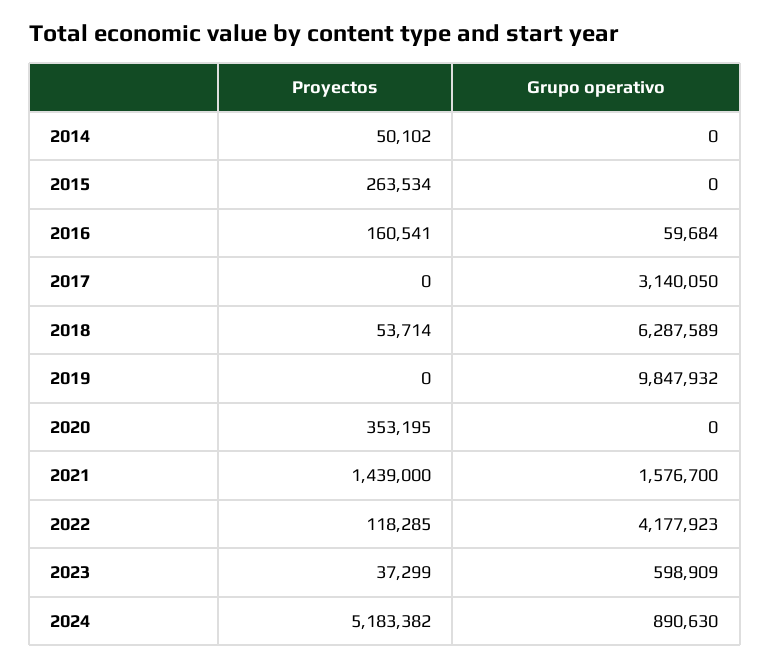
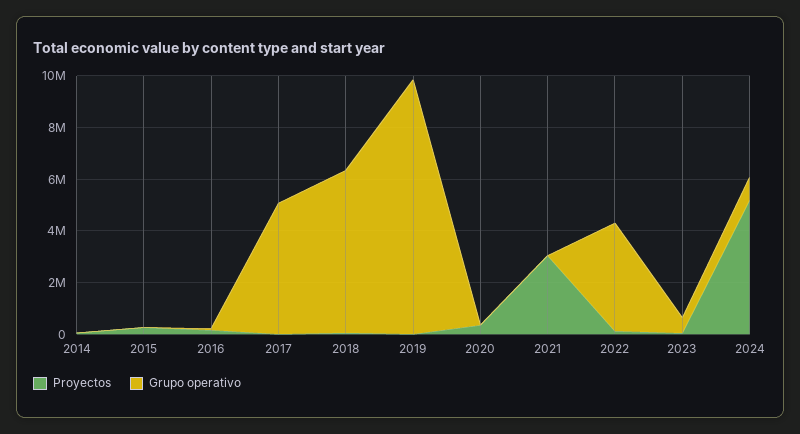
Grupo operativo, 2017: 3140050 -> 5000000
Proyectos, 2021: 1439000 -> 3000000
Grupo operativo, 2021: 1576700 -> 0

